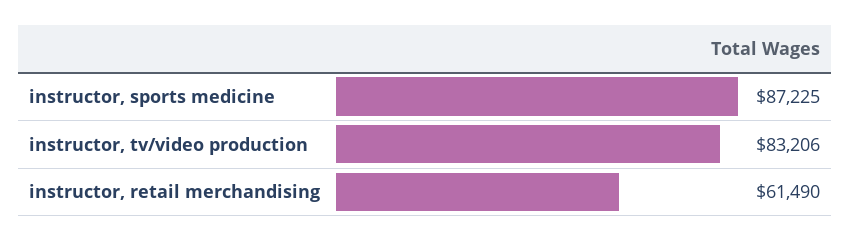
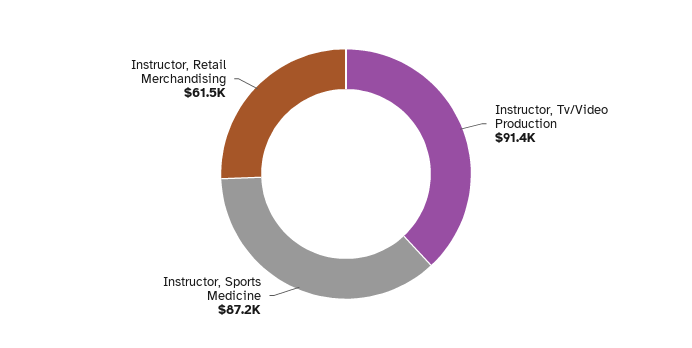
instructor, tv/video production: 83206 -> 91400

